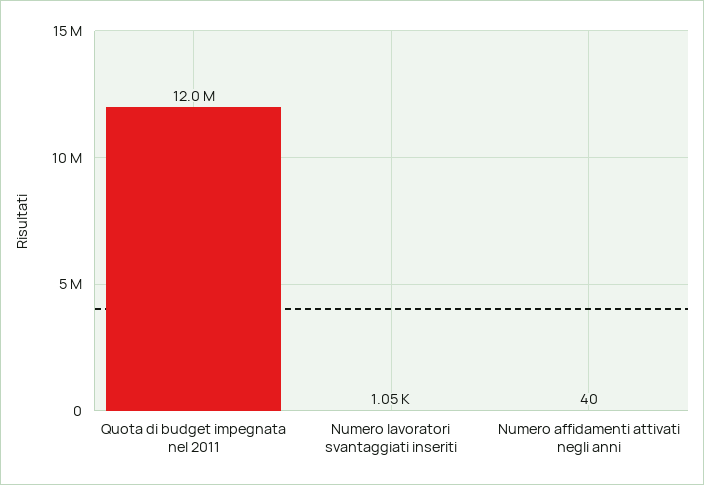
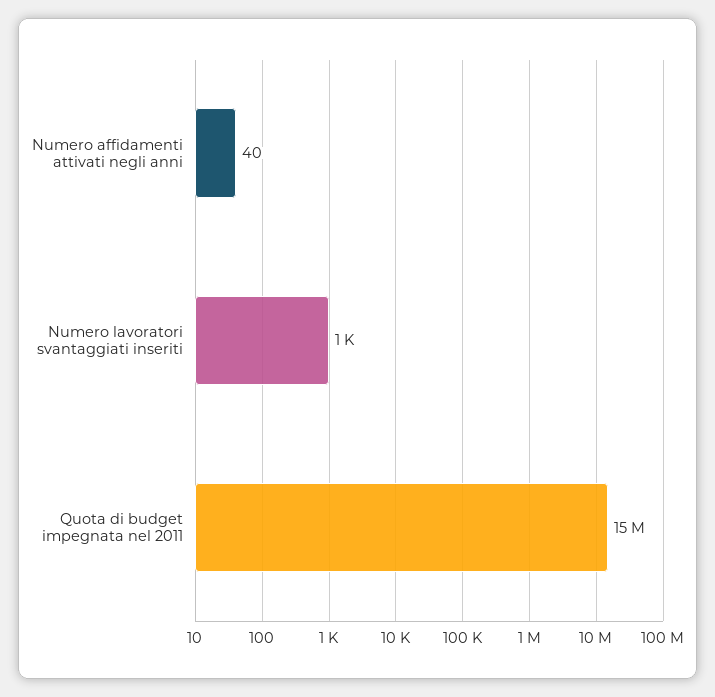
Quota di budget impegnata nel 2011: 12000000 -> 15000000

